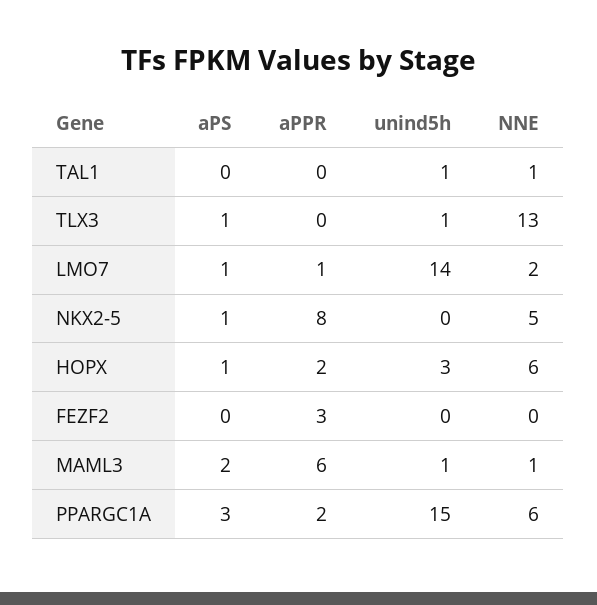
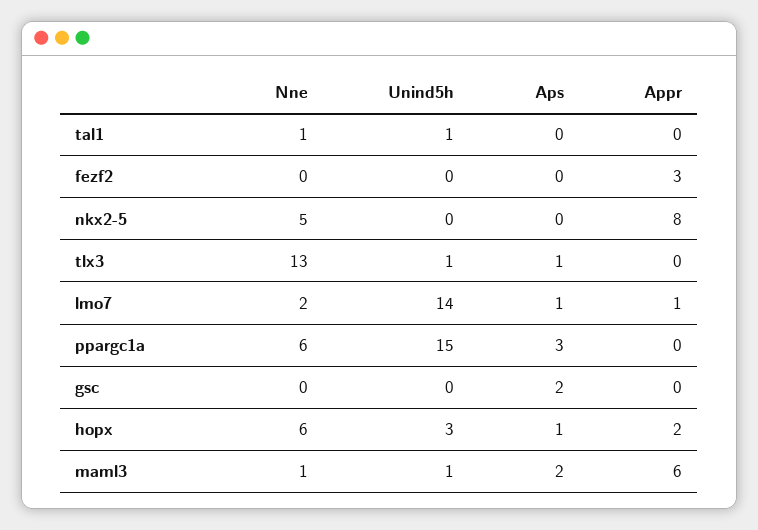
aPS, NKX2-5: 1 -> 0
aPPR, PPARGC1A: 2 -> 0
NNE, gsc: none -> 0
unind5h, gsc: none -> 0
aPS, gsc: none -> 2
aPPR, gsc: none -> 0

